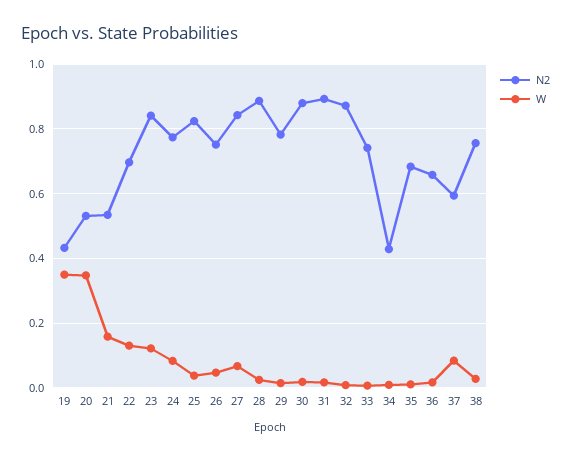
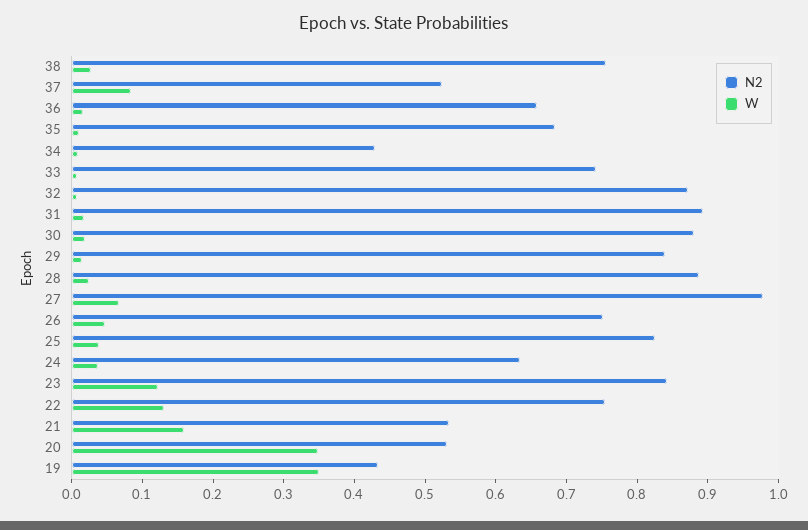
N2, 22: 0.7 -> 0.76
N2, 24: 0.78 -> 0.64
W, 24: 0.08 -> 0.04
N2, 27: 0.84 -> 0.98
N2, 29: 0.78 -> 0.84
N2, 37: 0.6 -> 0.52

